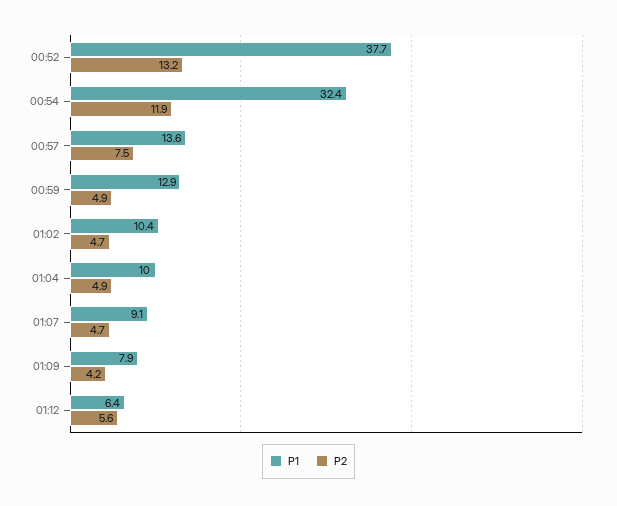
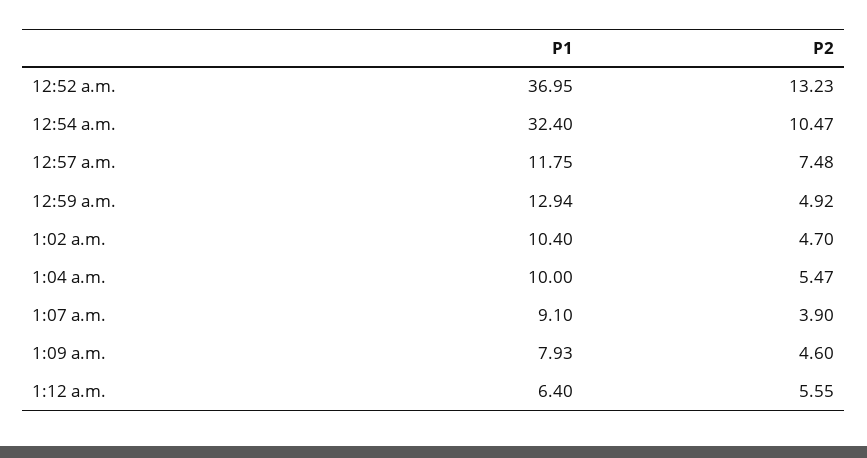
P1, 00:52: 37.7 -> 36.95
P2, 00:54: 11.9 -> 10.47
P1, 00:57: 13.6 -> 11.75
P2, 01:04: 4.9 -> 5.47
P2, 01:07: 4.7 -> 3.9
P2, 01:09: 4.2 -> 4.6

